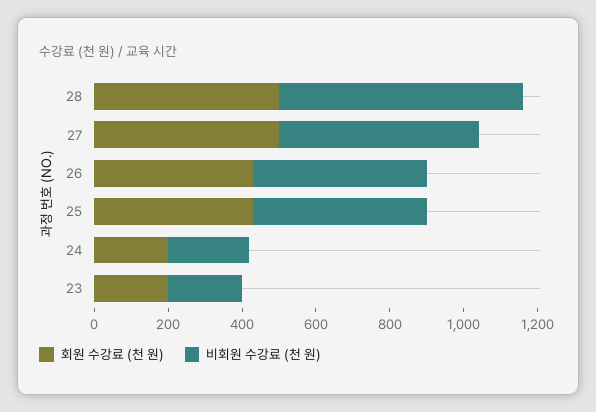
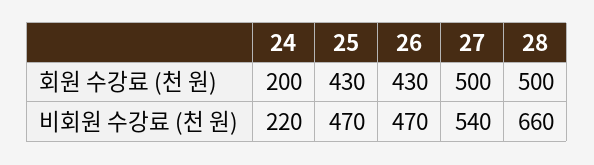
회원 수강료 (천 원), 23: 200 -> none
비회원 수강료 (천 원), 23: 200 -> none

